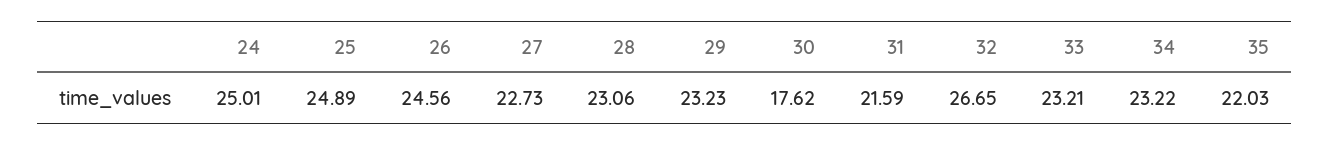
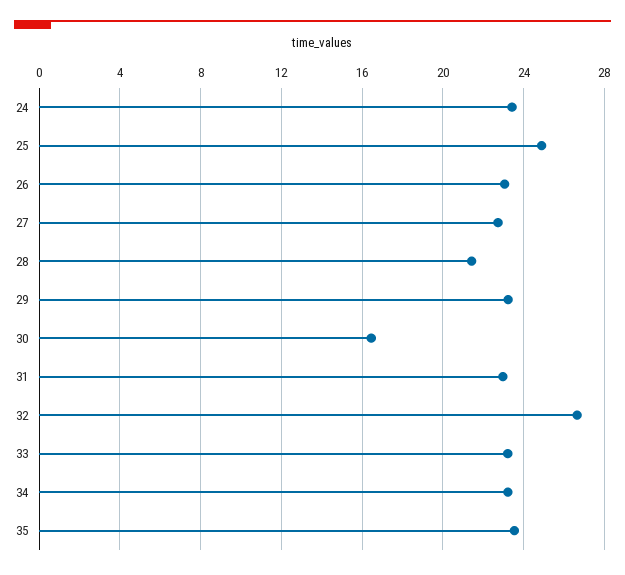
24: 25.01 -> 23.5
26: 24.56 -> 23
28: 23.06 -> 21.5
30: 17.62 -> 16.5
31: 21.59 -> 23
35: 22.03 -> 23.5

